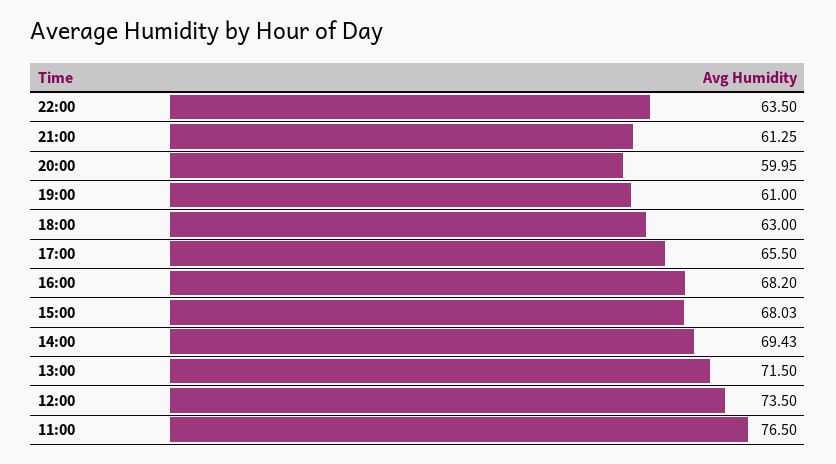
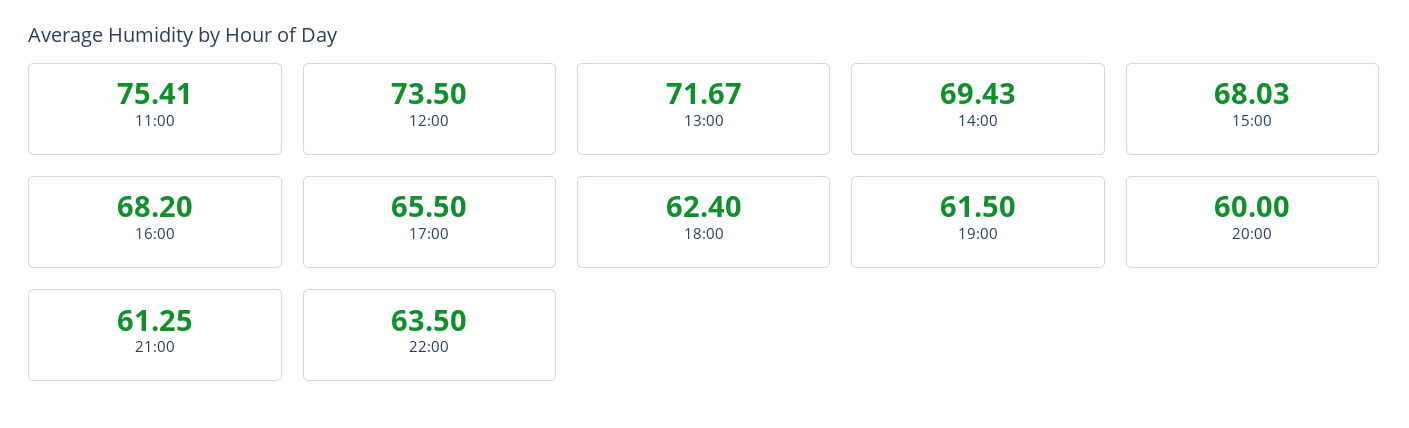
20:00: 59.95 -> 60
19:00: 61 -> 61.5
18:00: 63 -> 62.4
13:00: 71.5 -> 71.67
11:00: 76.5 -> 75.41

